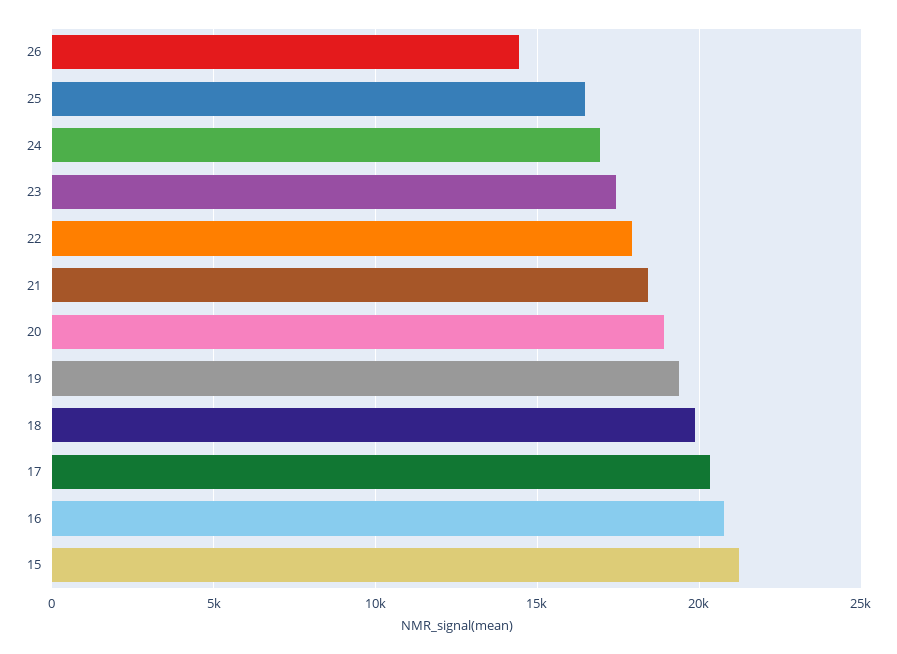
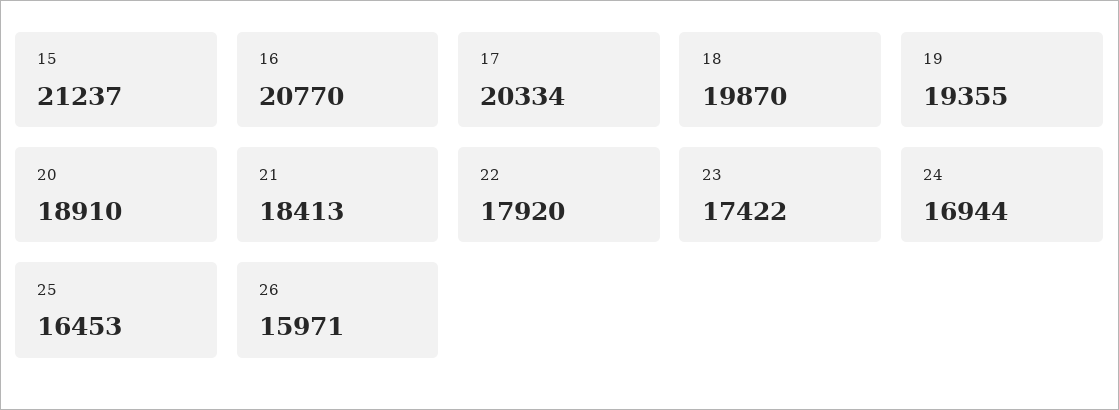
26: 14500 -> 15971

